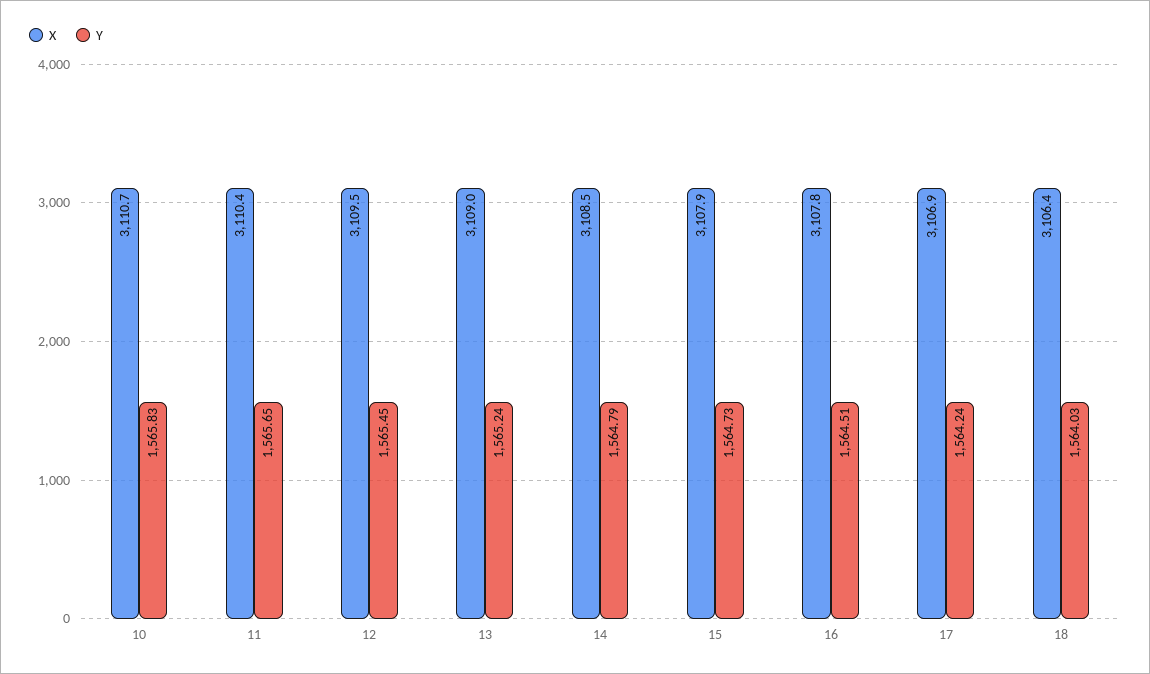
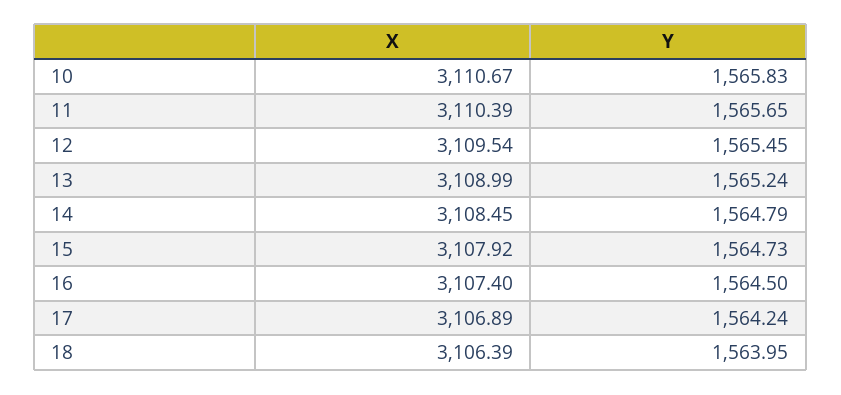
X, 16: 3107.8 -> 3107.4
Y, 16: 1564.51 -> 1564.5
Y, 18: 1564.03 -> 1563.95

